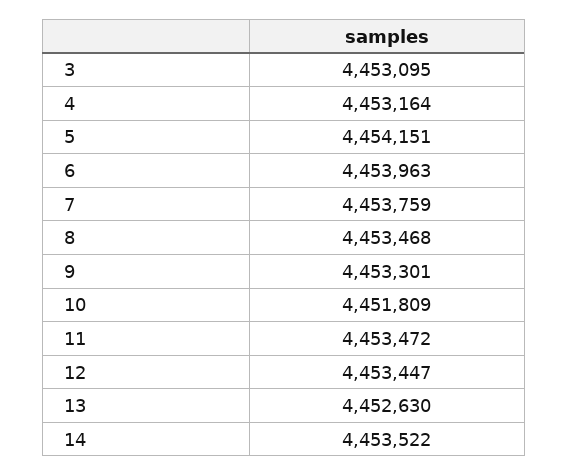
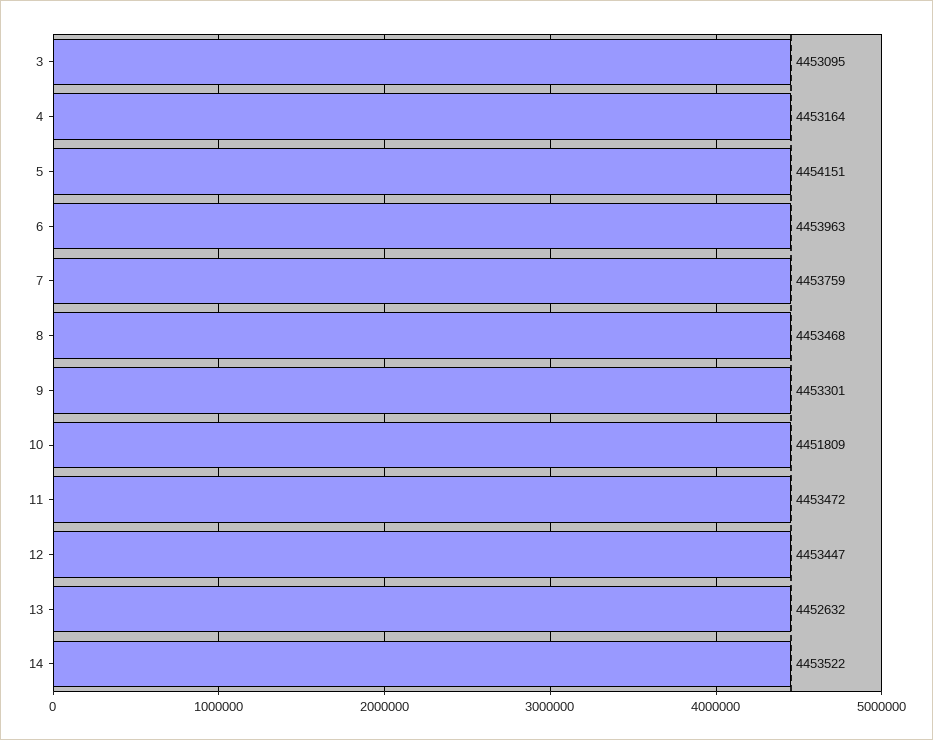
13: 4452630 -> 4452632

